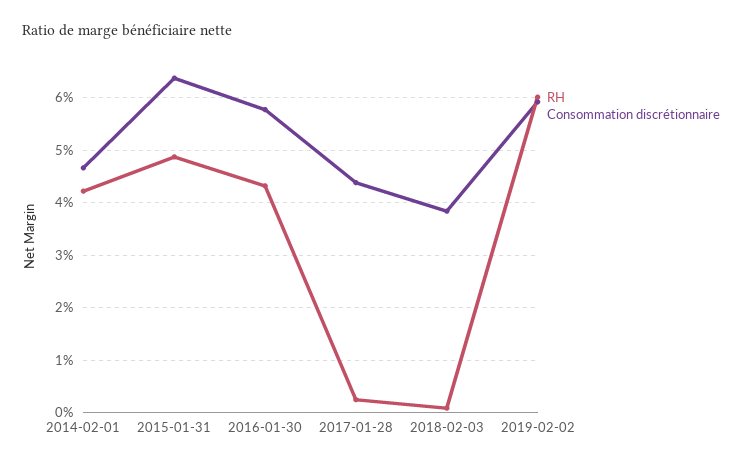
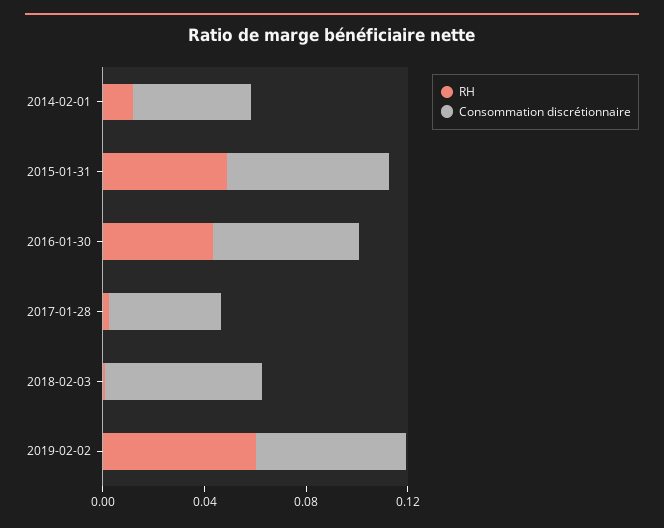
RH, 2014-02-01: 0.042 -> 0.01
Consommation discrétionnaire, 2018-02-03: 0.038 -> 0.06

